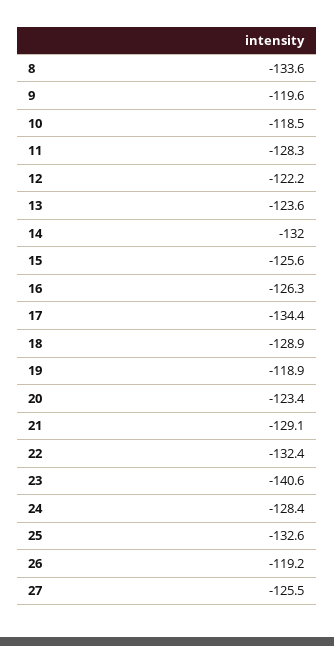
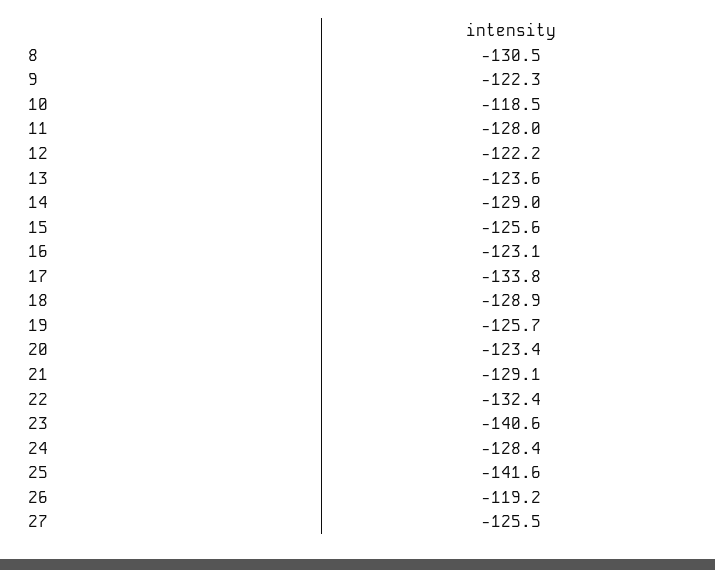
8: -133.6 -> -130.5
9: -119.6 -> -122.3
11: -128.3 -> -128
14: -132 -> -129
16: -126.3 -> -123.1
17: -134.4 -> -133.8
19: -118.9 -> -125.7
25: -132.6 -> -141.6

